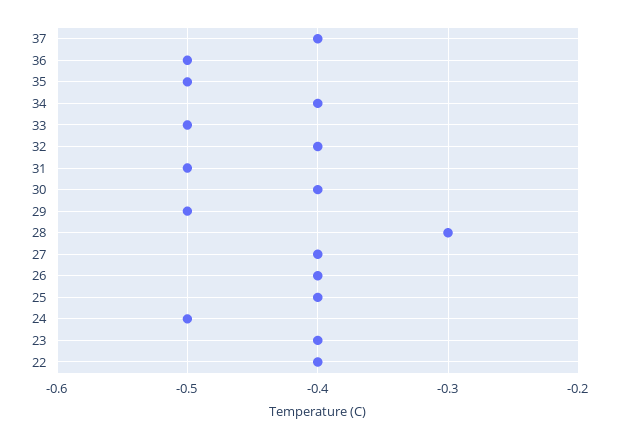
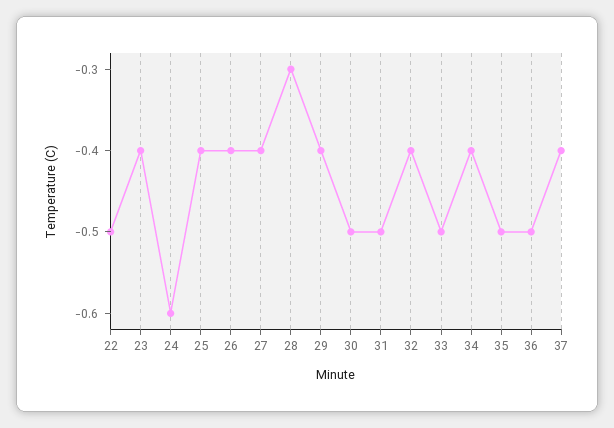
30: -0.4 -> -0.5
29: -0.5 -> -0.4
24: -0.5 -> -0.6
22: -0.4 -> -0.5

